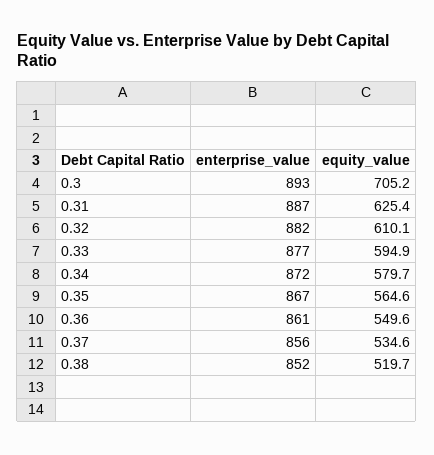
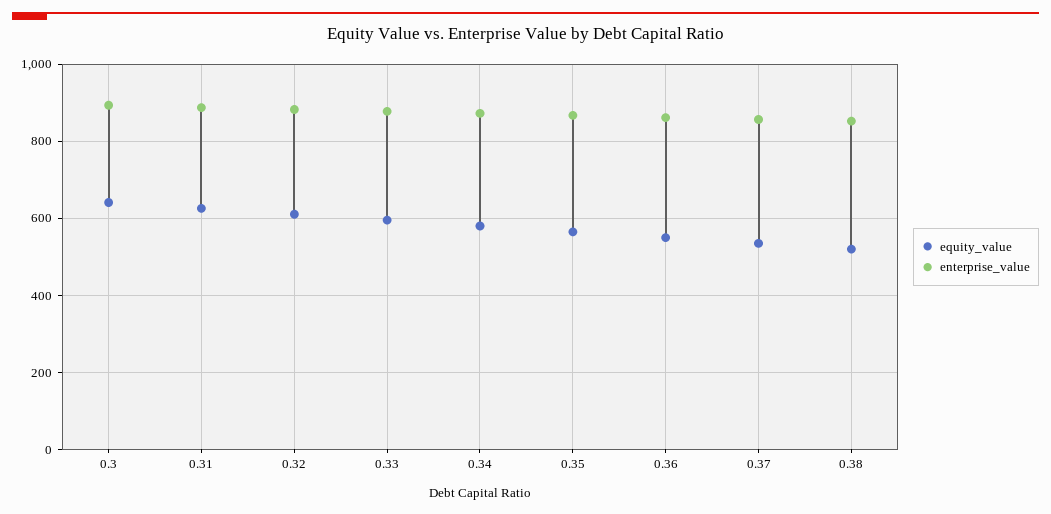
equity_value, 0.3: 705.2 -> 640

